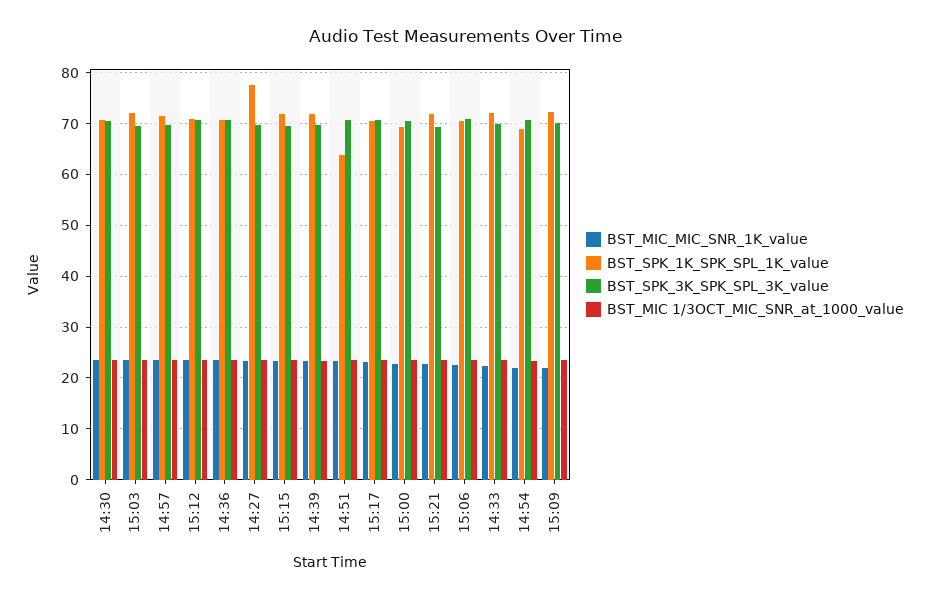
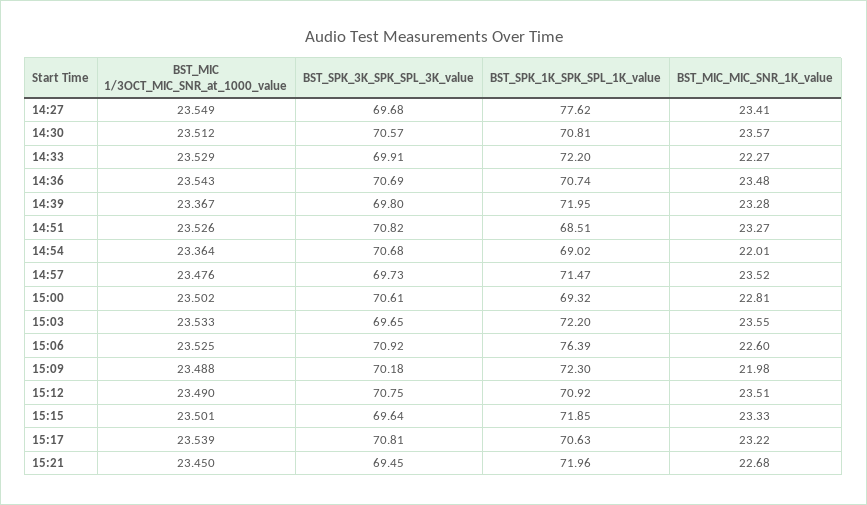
BST_SPK_1K_SPK_SPL_1K_value, 14:51: 64 -> 68.51
BST_SPK_1K_SPK_SPL_1K_value, 15:06: 70 -> 76.39

